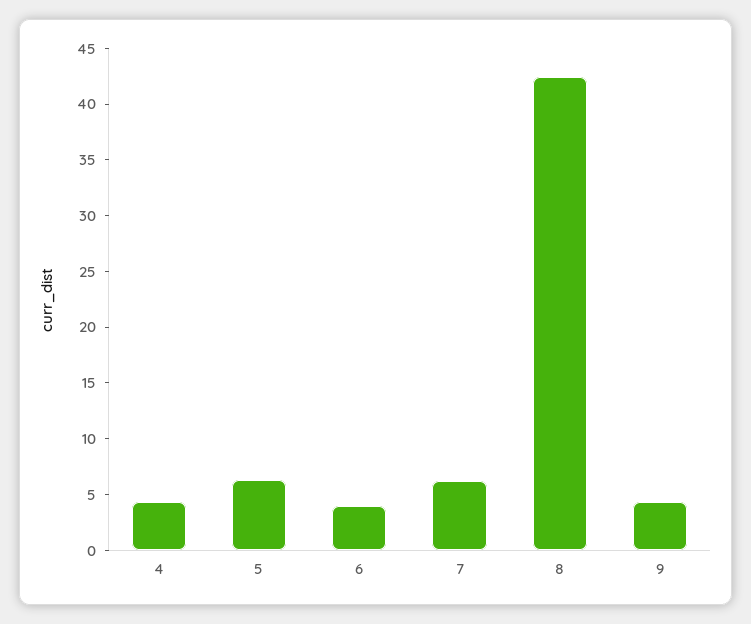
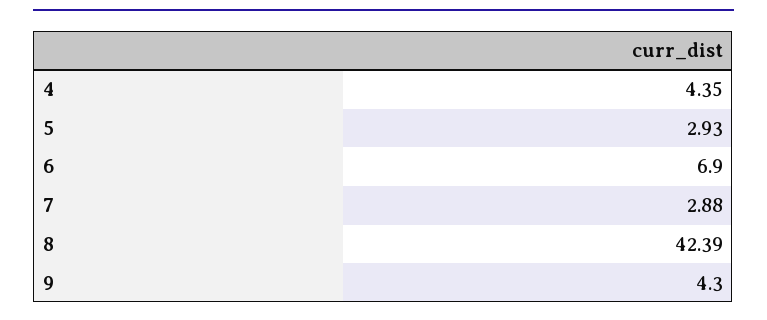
5: 6 -> 2.93
6: 4 -> 6.9
7: 6 -> 2.88

